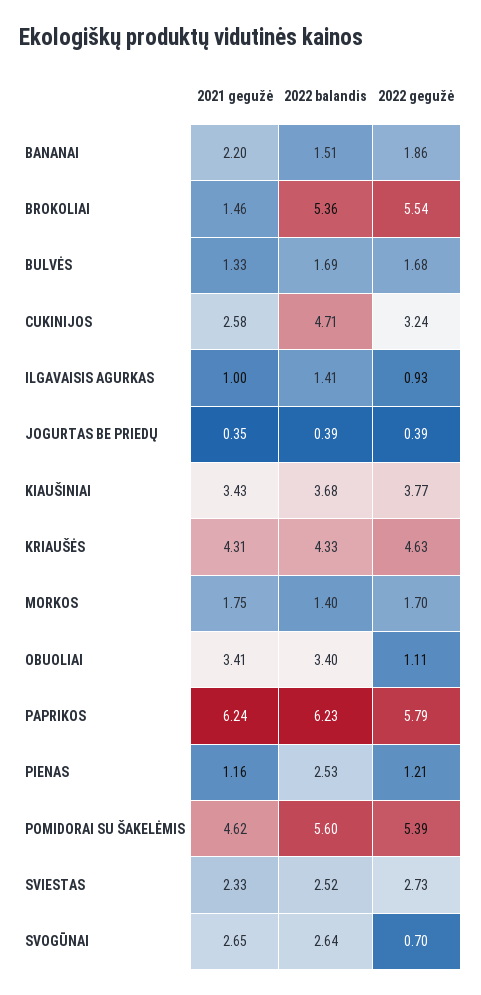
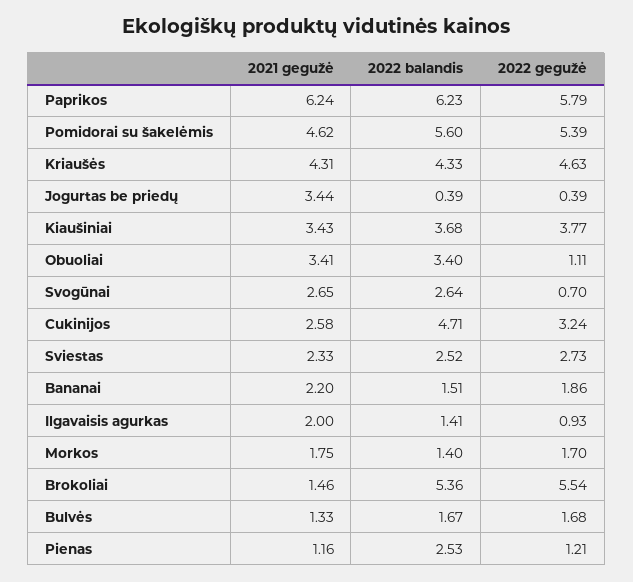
2022 balandis, BULVĖS: 1.69 -> 1.67
2021 gegužė, ILGAVAISIS AGURKAS: 1 -> 2
2021 gegužė, JOGURTAS BE PRIEDŲ: 0.35 -> 3.44

